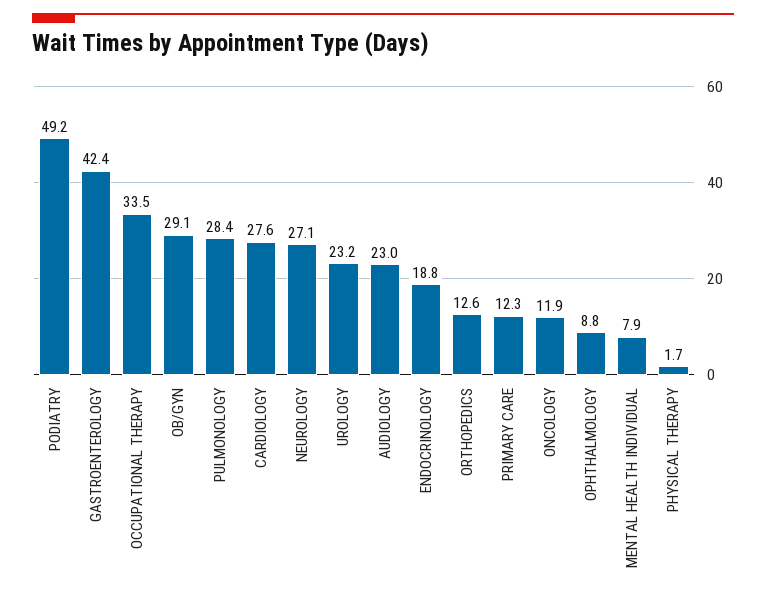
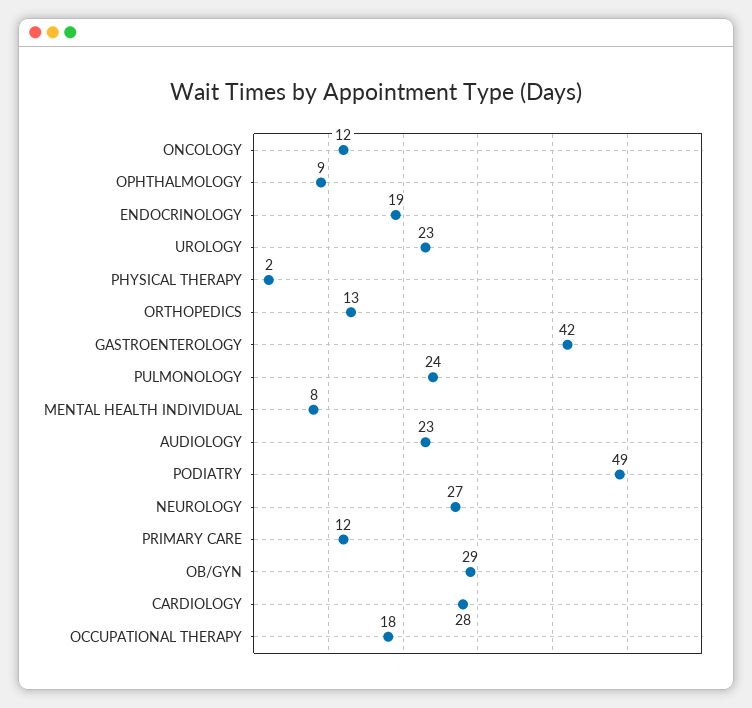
OCCUPATIONAL THERAPY: 33.5 -> 18
PULMONOLOGY: 28.4 -> 24

